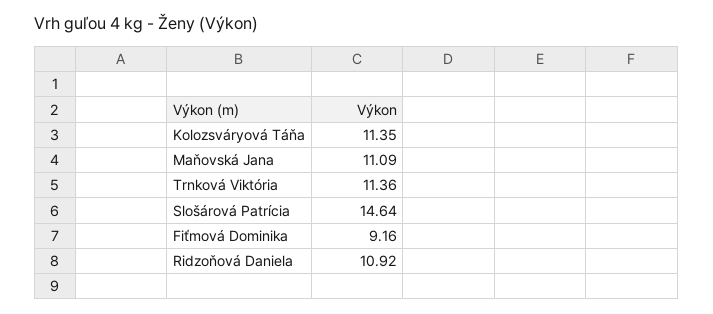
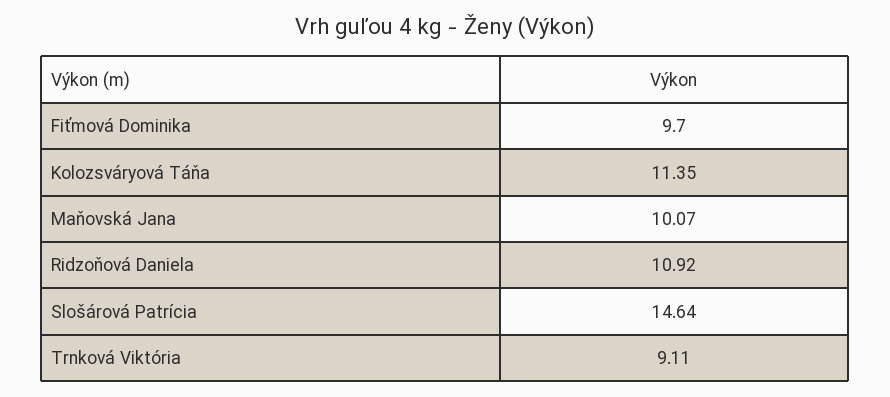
Maňovská Jana: 11.09 -> 10.07
Trnková Viktória: 11.36 -> 9.11
Fiťmová Dominika: 9.16 -> 9.7

